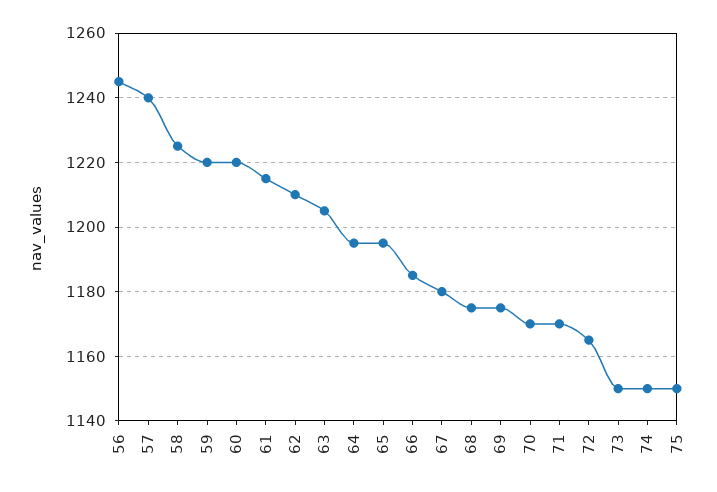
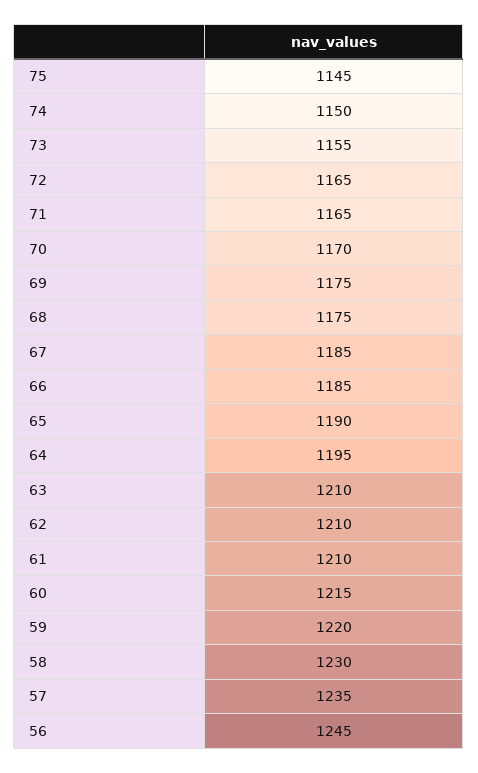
57: 1240 -> 1235
58: 1225 -> 1230
60: 1220 -> 1215
61: 1215 -> 1210
63: 1205 -> 1210
65: 1195 -> 1190
67: 1180 -> 1185
71: 1170 -> 1165
73: 1150 -> 1155
75: 1150 -> 1145

